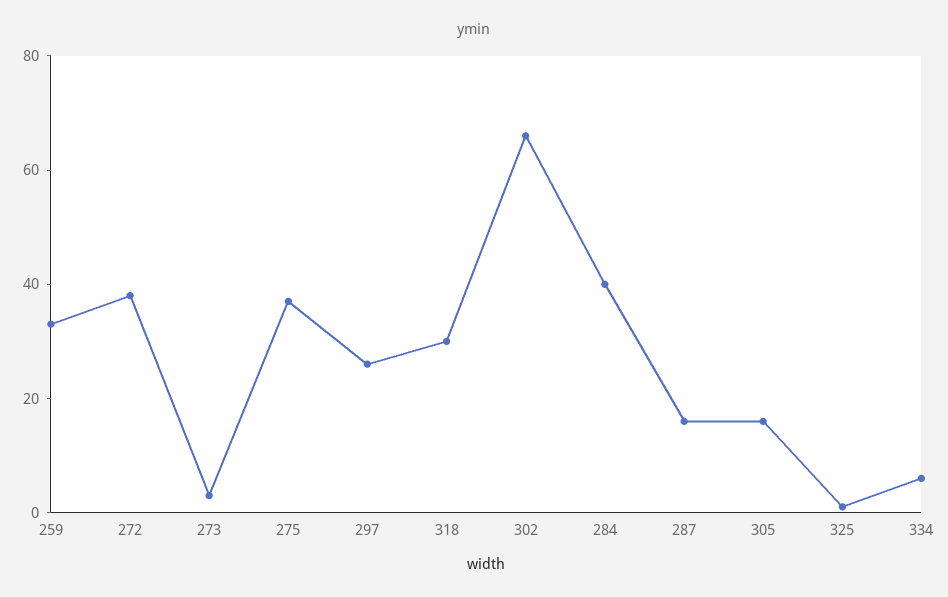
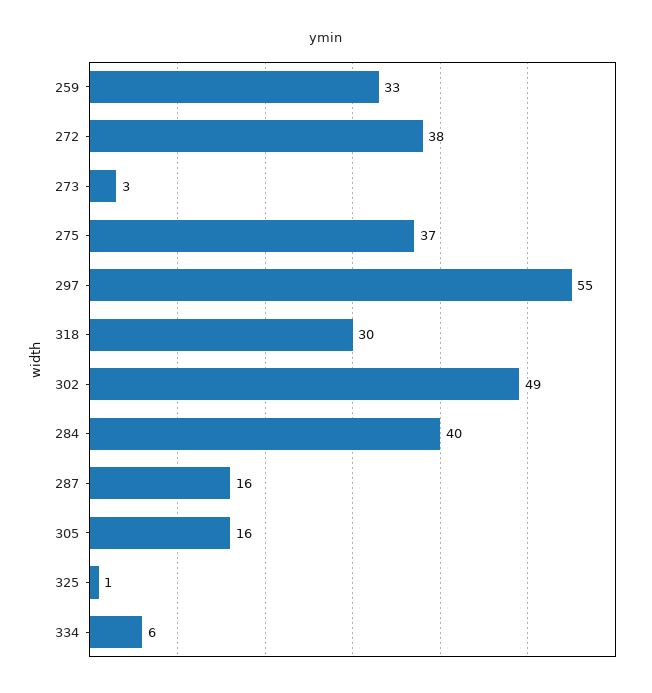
297: 25 -> 55
302: 65 -> 49

